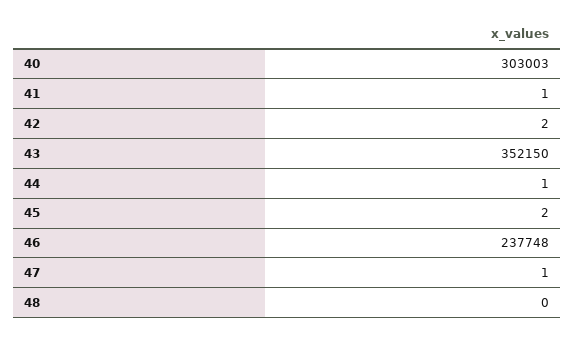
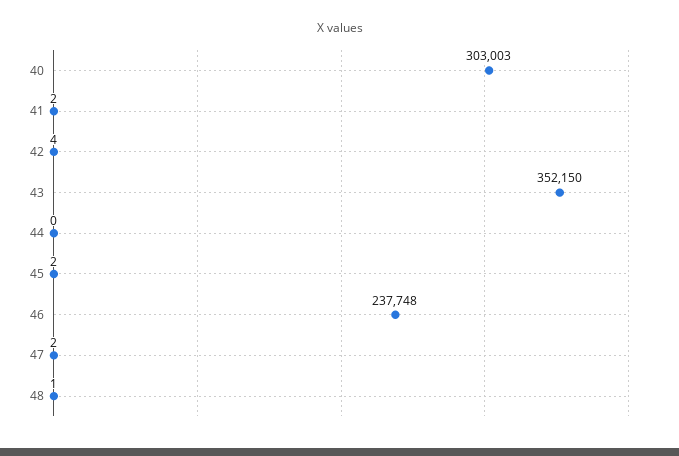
41: 1 -> 2
42: 2 -> 4
44: 1 -> 0
47: 1 -> 2
48: 0 -> 1

